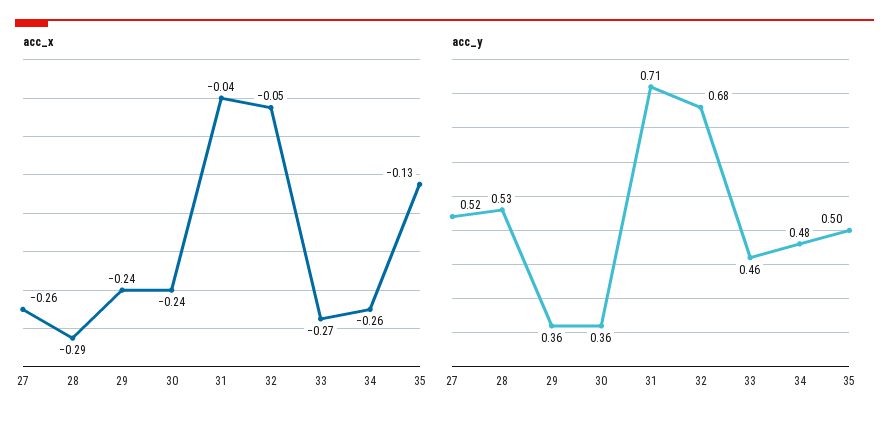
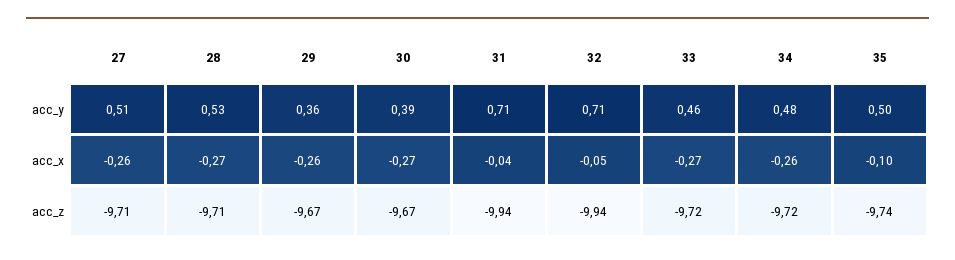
acc_x, 28: -0.29 -> -0.27
acc_x, 29: -0.24 -> -0.26
acc_x, 30: -0.24 -> -0.27
acc_x, 35: -0.13 -> -0.1
acc_y, 27: 0.52 -> 0.51
acc_y, 30: 0.36 -> 0.39
acc_y, 32: 0.68 -> 0.71
acc_z, 27: none -> -9.71
acc_z, 28: none -> -9.71
acc_z, 29: none -> -9.67
acc_z, 30: none -> -9.67
acc_z, 31: none -> -9.94
acc_z, 32: none -> -9.94
acc_z, 33: none -> -9.72
acc_z, 34: none -> -9.72
acc_z, 35: none -> -9.74

